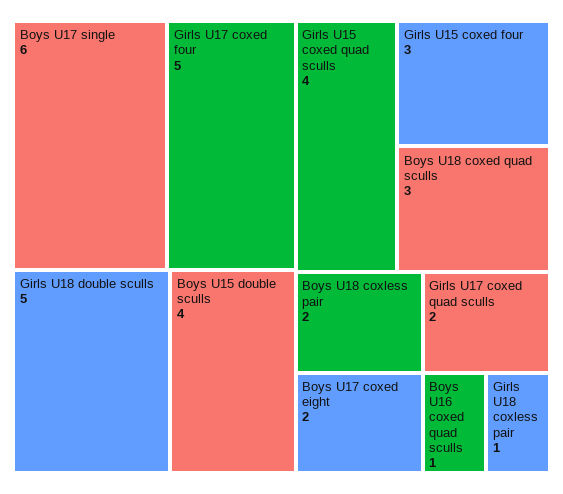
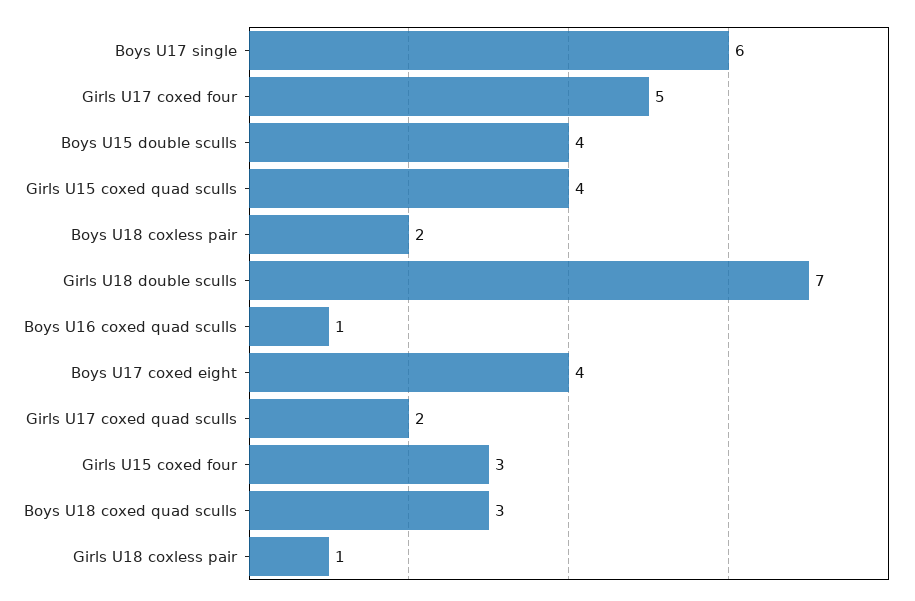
Girls U18 double sculls: 5 -> 7
Boys U17 coxed eight: 2 -> 4

